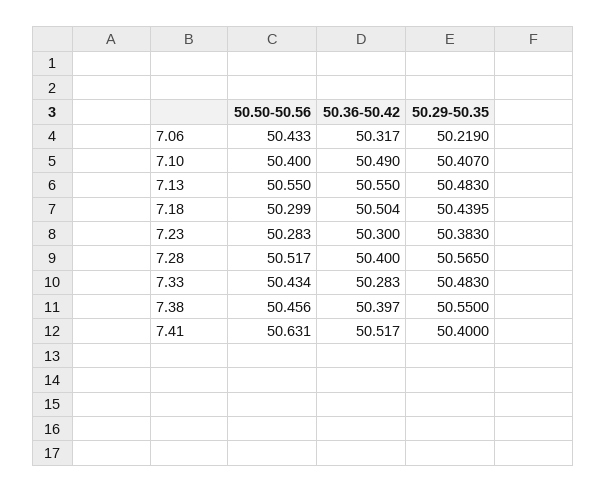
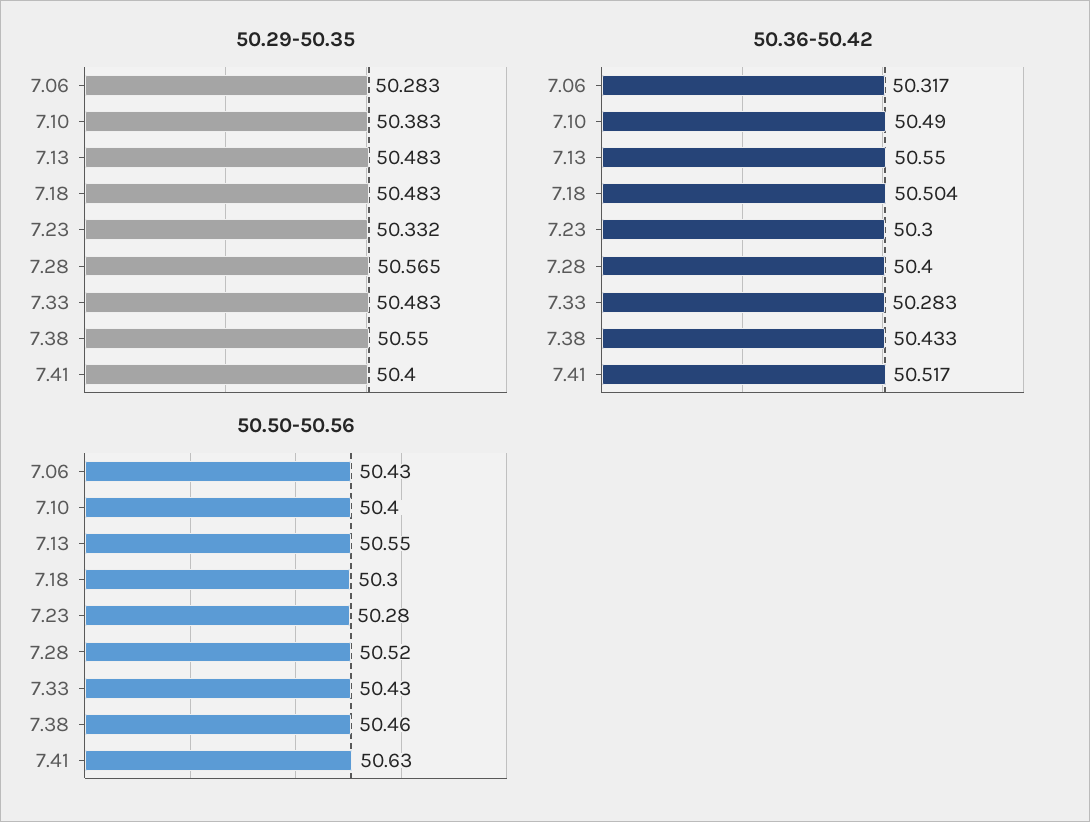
50.29-50.35, 7.06: 50.219 -> 50.283
50.29-50.35, 7.10: 50.407 -> 50.383
50.29-50.35, 7.18: 50.4395 -> 50.483
50.29-50.35, 7.23: 50.383 -> 50.332
50.36-50.42, 7.38: 50.397 -> 50.433

